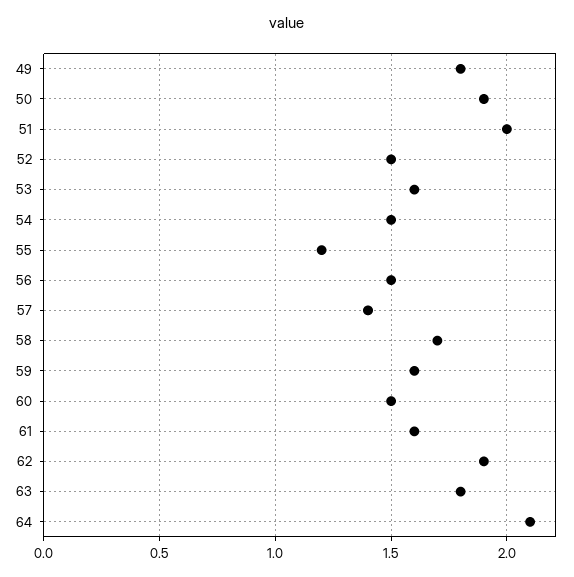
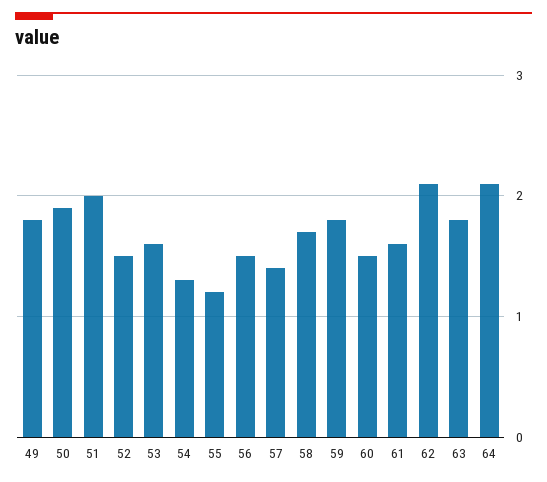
54: 1.5 -> 1.3
59: 1.6 -> 1.8
62: 1.9 -> 2.1

